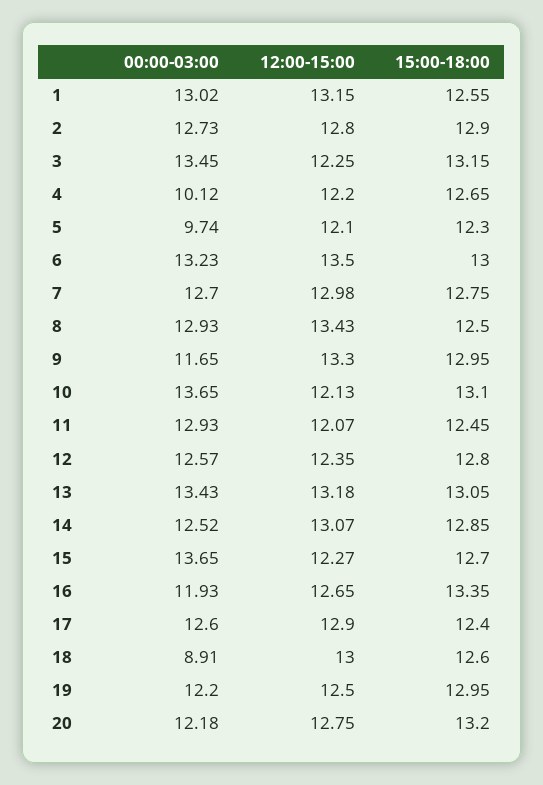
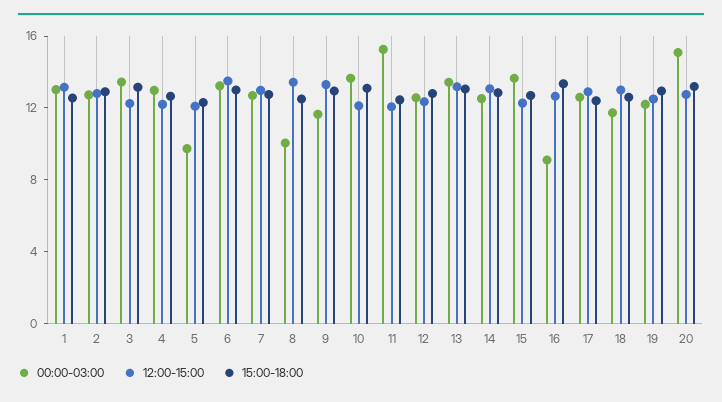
00:00-03:00, 4: 10.12 -> 13
00:00-03:00, 8: 12.93 -> 10
00:00-03:00, 11: 12.93 -> 15
00:00-03:00, 16: 11.93 -> 9
00:00-03:00, 18: 8.91 -> 12
00:00-03:00, 20: 12.18 -> 15

